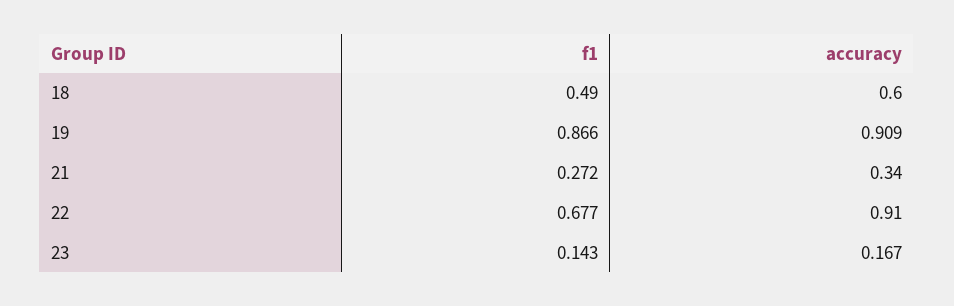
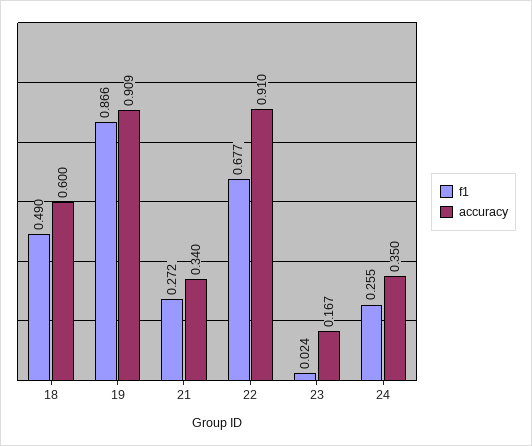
f1, 23: 0.143 -> 0.024
f1, 24: none -> 0.255
accuracy, 24: none -> 0.35

